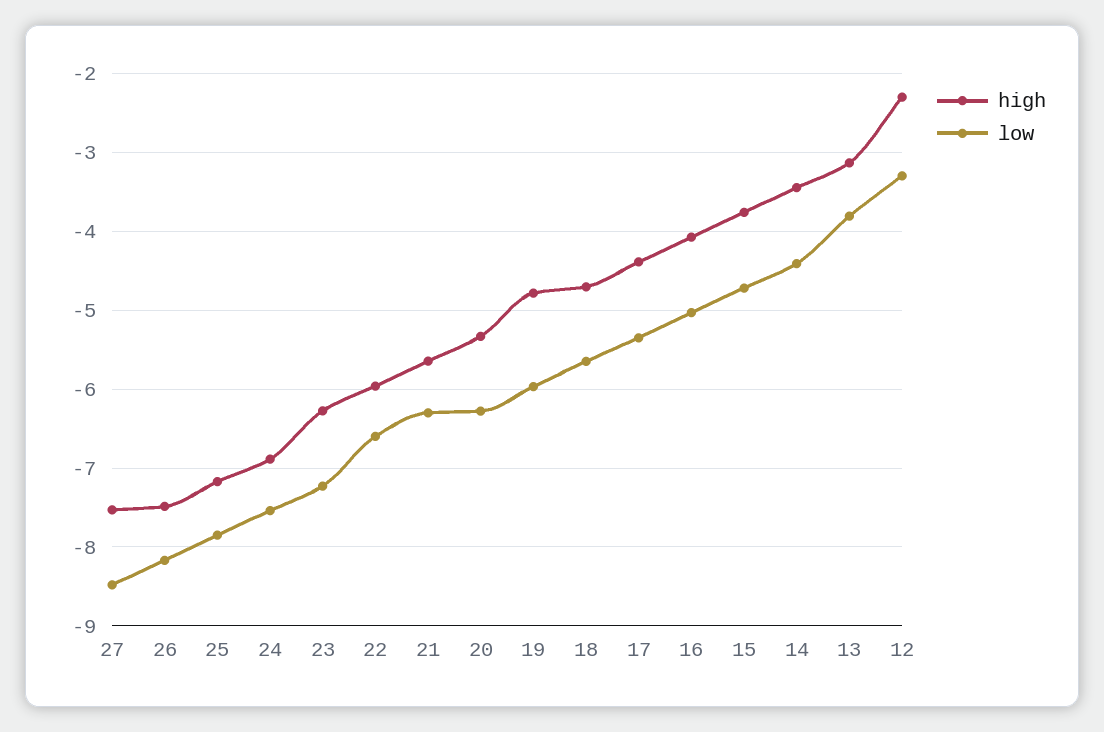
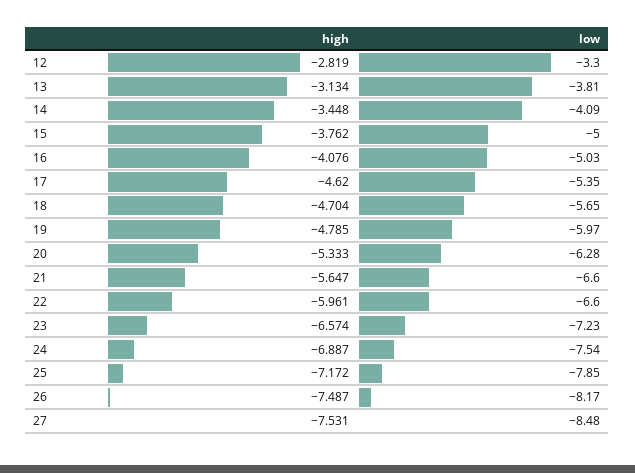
high, 23: -6.3 -> -6.574
low, 21: -6.3 -> -6.6
high, 17: -4.4 -> -4.62
low, 15: -4.7 -> -5
low, 14: -4.4 -> -4.09
high, 12: -2.3 -> -2.819

